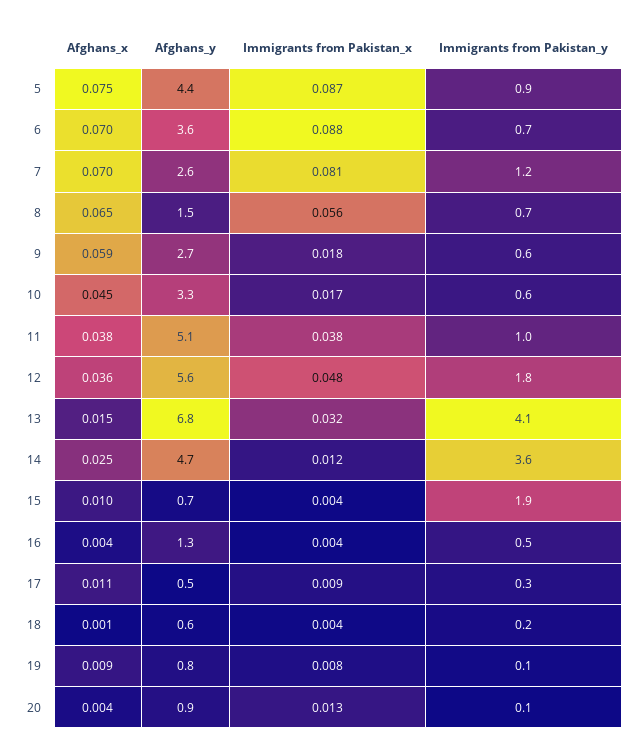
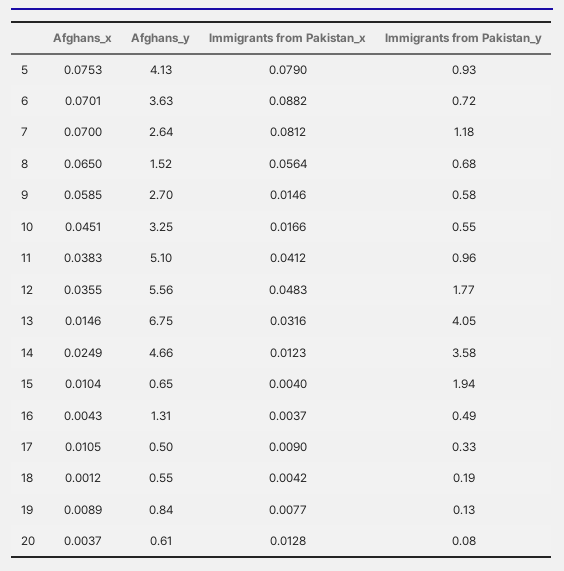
Afghans_y, 5: 4.4 -> 4.13
Immigrants from Pakistan_x, 5: 0.087 -> 0.079
Immigrants from Pakistan_x, 9: 0.018 -> 0.0146
Immigrants from Pakistan_x, 11: 0.038 -> 0.0412
Afghans_y, 20: 0.9 -> 0.61

